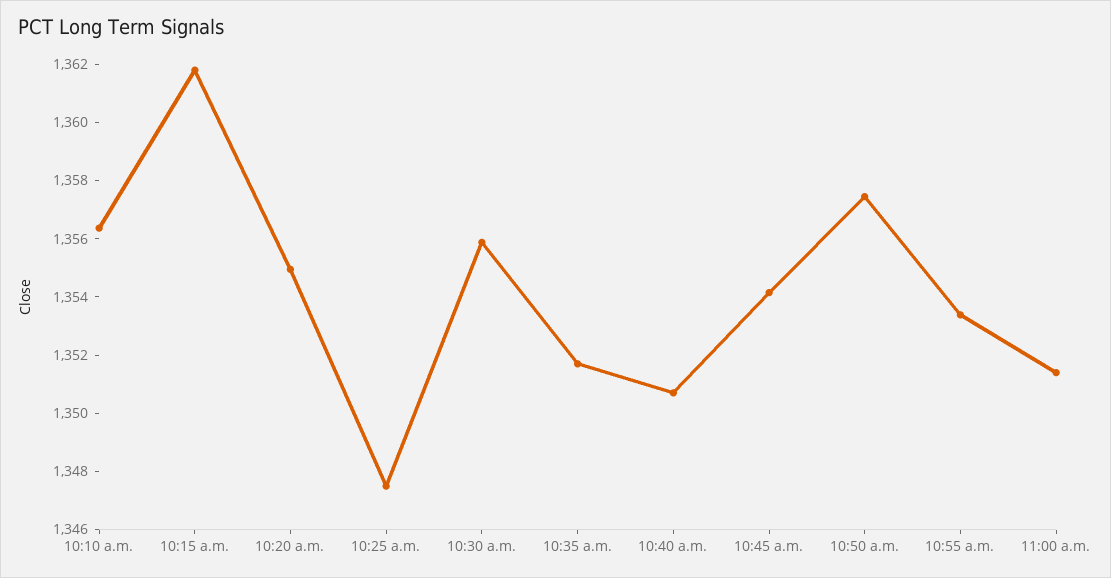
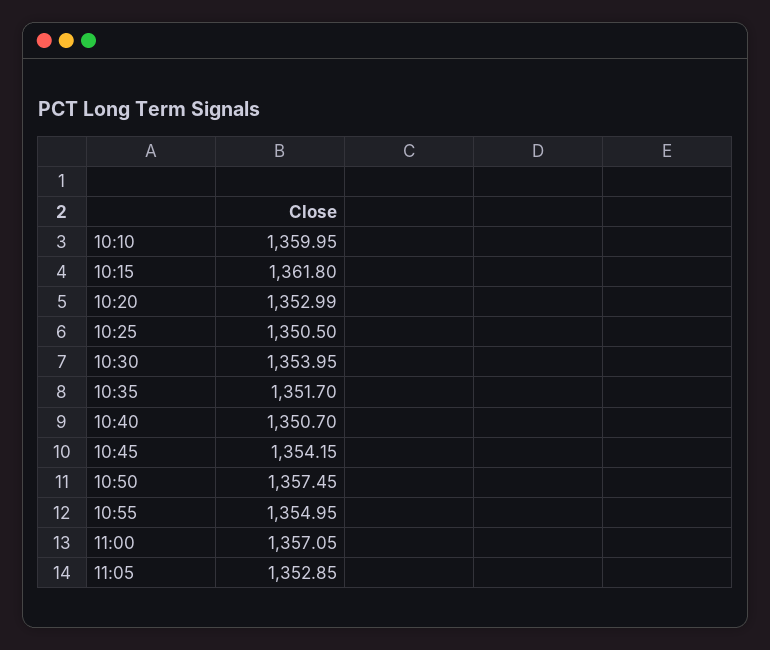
10:10 a.m.: 1356.5 -> 1359.95
10:20 a.m.: 1355 -> 1352.99
10:25 a.m.: 1347.5 -> 1350.5
10:30 a.m.: 1356 -> 1353.95
10:55 a.m.: 1353.5 -> 1354.95
11:00 a.m.: 1351.5 -> 1357.05
11:05: none -> 1352.85

